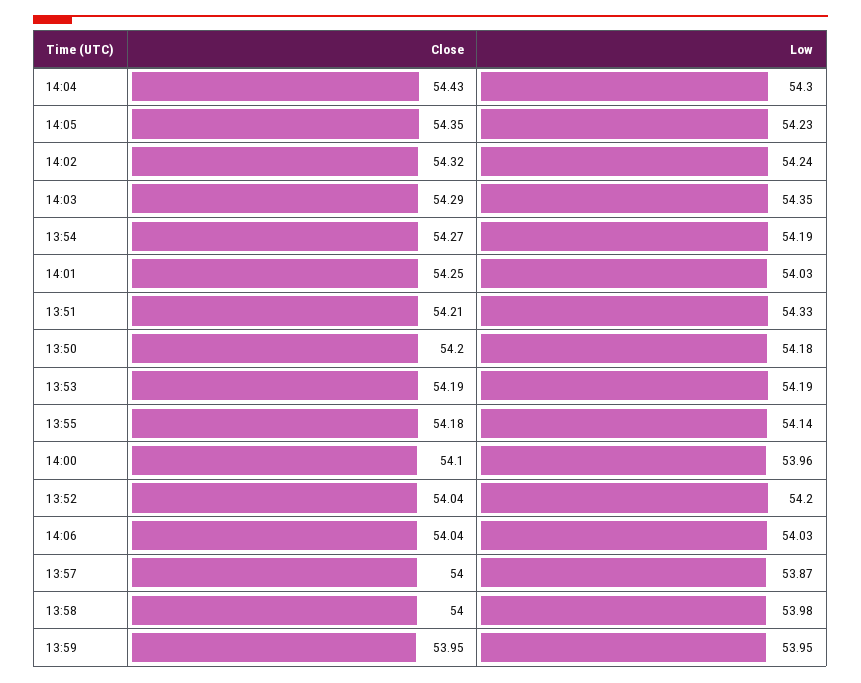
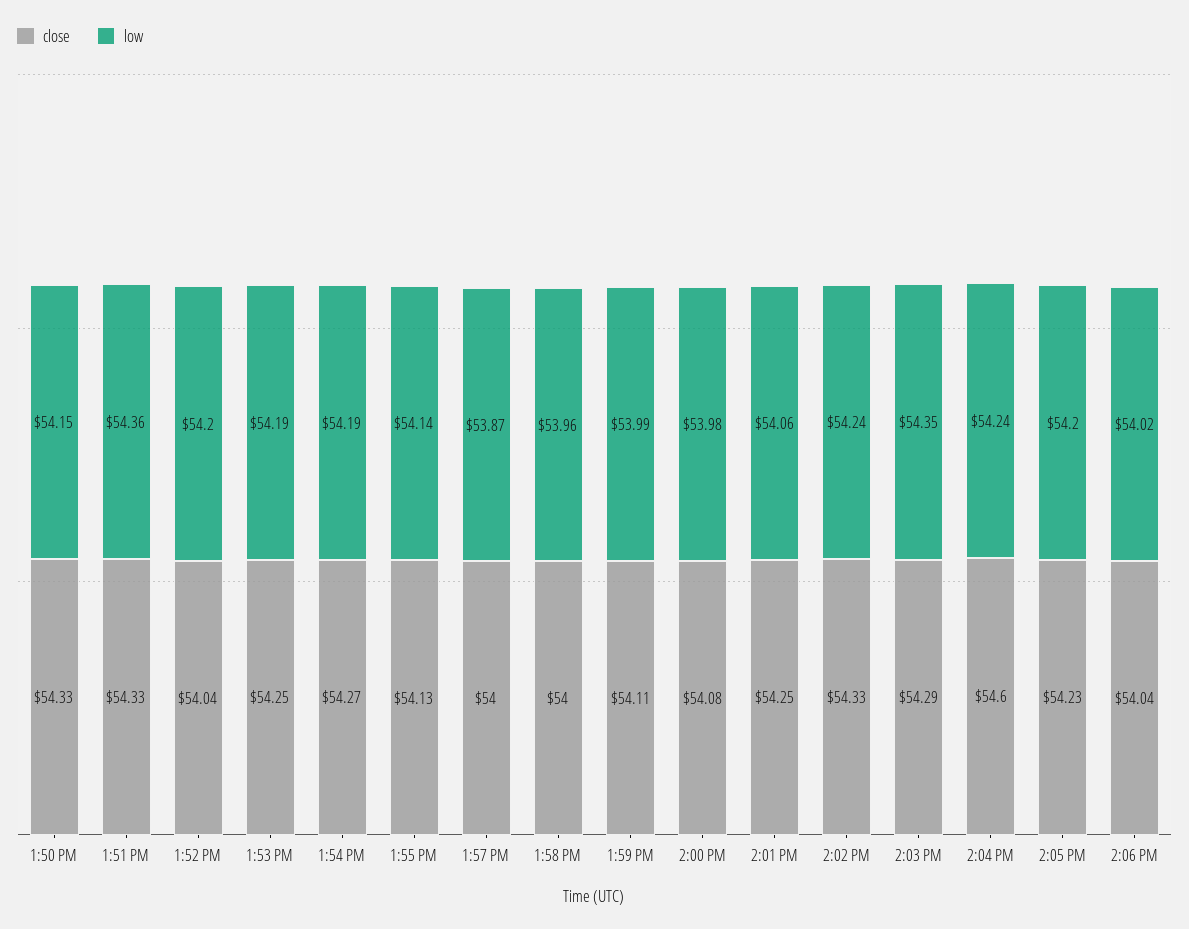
Close, 14:04: 54.43 -> 54.6
Low, 14:04: 54.3 -> 54.24
Close, 14:05: 54.35 -> 54.23
Low, 14:05: 54.23 -> 54.2
Close, 14:02: 54.32 -> 54.33
Low, 14:01: 54.03 -> 54.06
Close, 13:51: 54.21 -> 54.33
Low, 13:51: 54.33 -> 54.36
Close, 13:50: 54.2 -> 54.33
Low, 13:50: 54.18 -> 54.15
Close, 13:53: 54.19 -> 54.25
Close, 13:55: 54.18 -> 54.13
Close, 14:00: 54.1 -> 54.08
Low, 14:00: 53.96 -> 53.98
Low, 14:06: 54.03 -> 54.02
Low, 13:58: 53.98 -> 53.96
Close, 13:59: 53.95 -> 54.11
Low, 13:59: 53.95 -> 53.99

